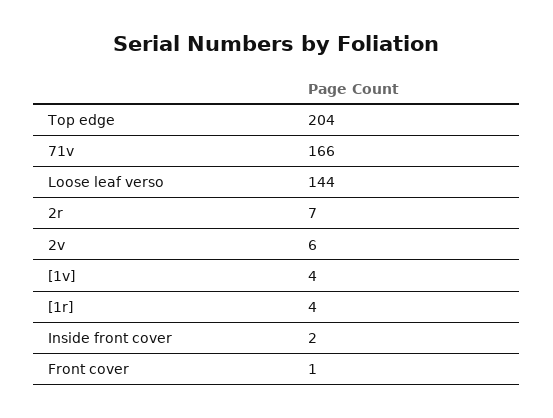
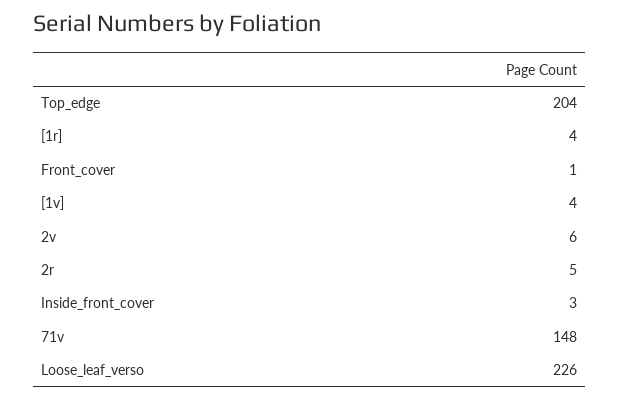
71v: 166 -> 148
Loose leaf verso: 144 -> 226
2r: 7 -> 5
Inside front cover: 2 -> 3

